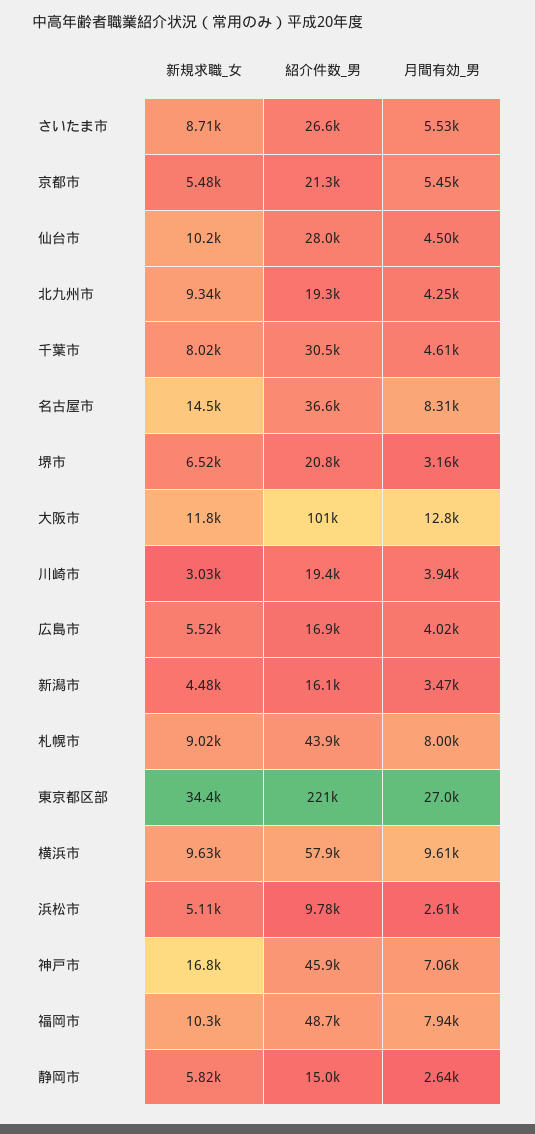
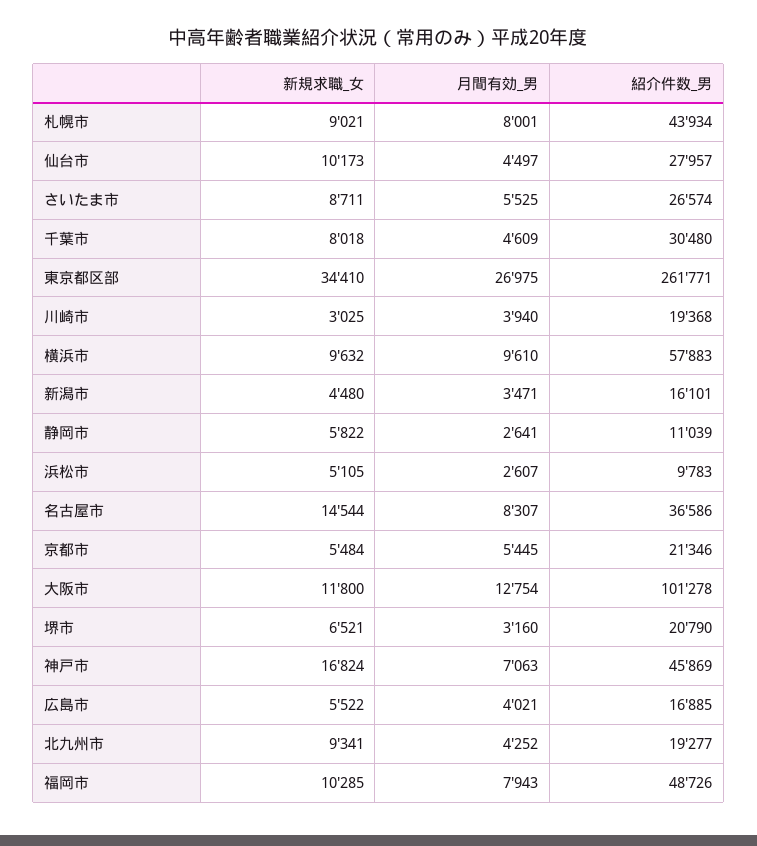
紹介件数_男, 東京都区部: 221000 -> 261771
紹介件数_男, 静岡市: 15000 -> 11039

